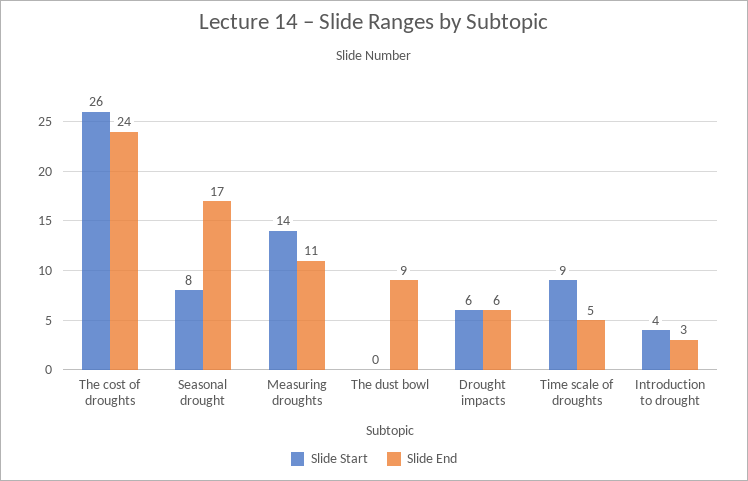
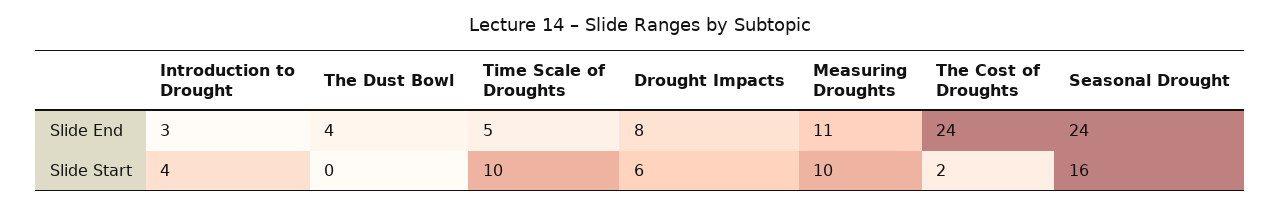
Slide Start, The cost of droughts: 26 -> 2
Slide Start, Seasonal drought: 8 -> 16
Slide End, Seasonal drought: 17 -> 24
Slide Start, Measuring droughts: 14 -> 10
Slide End, The dust bowl: 9 -> 4
Slide End, Drought impacts: 6 -> 8
Slide Start, Time scale of droughts: 9 -> 10

